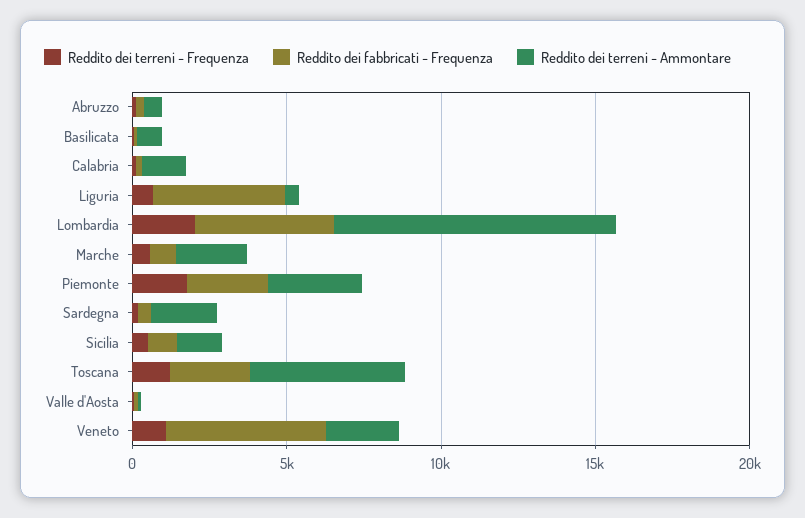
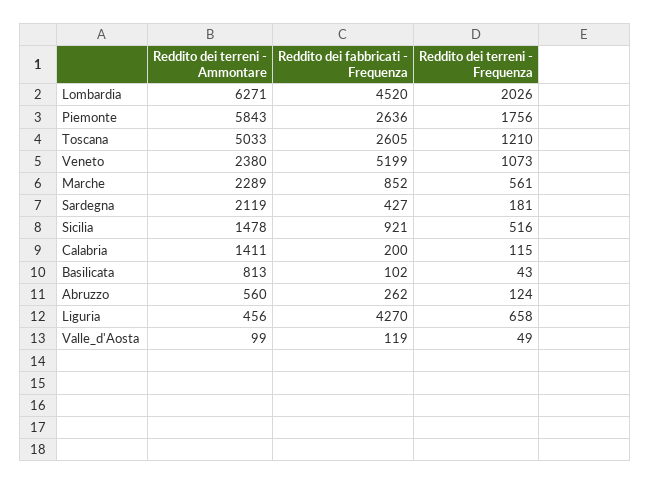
Reddito dei terreni - Ammontare, Lombardia: 9000 -> 6271
Reddito dei terreni - Ammontare, Piemonte: 3000 -> 5843

